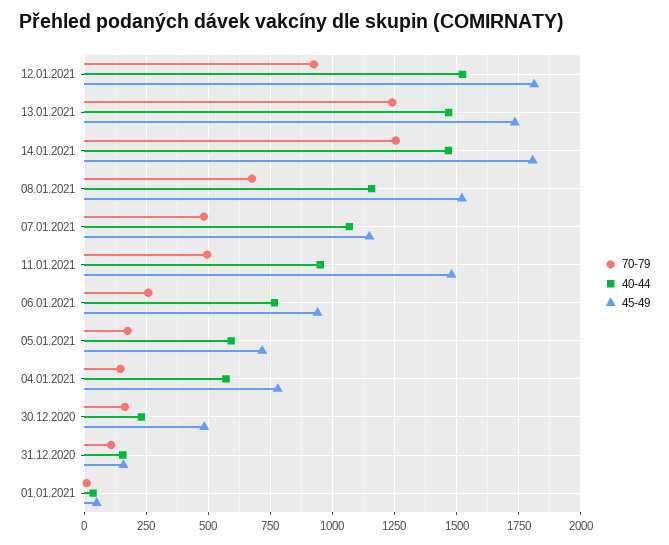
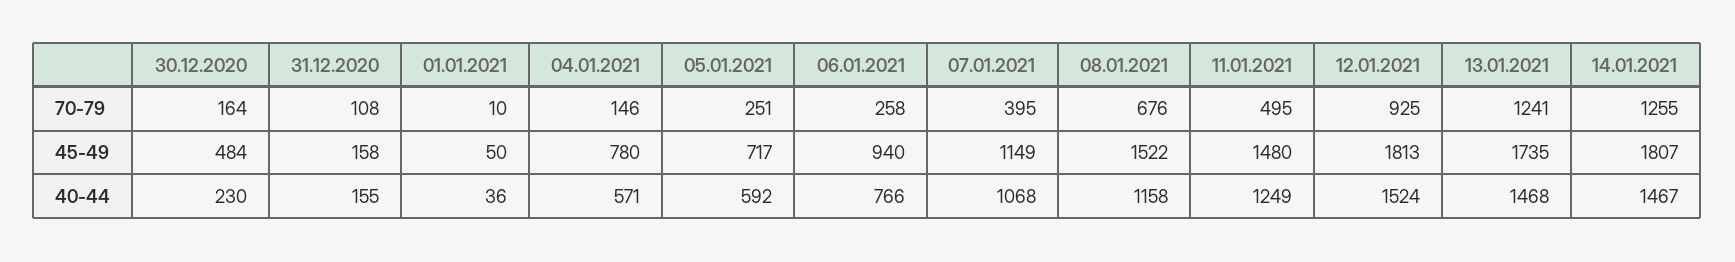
70-79, 07.01.2021: 475 -> 395
40-44, 11.01.2021: 950 -> 1249
70-79, 05.01.2021: 175 -> 251

